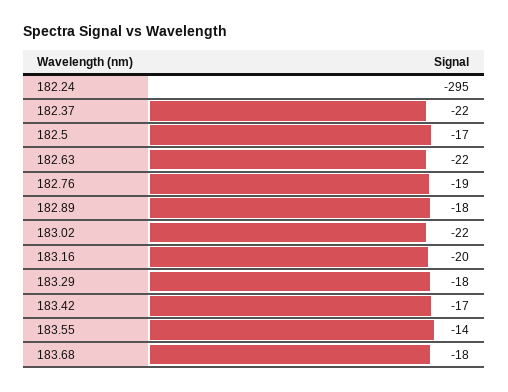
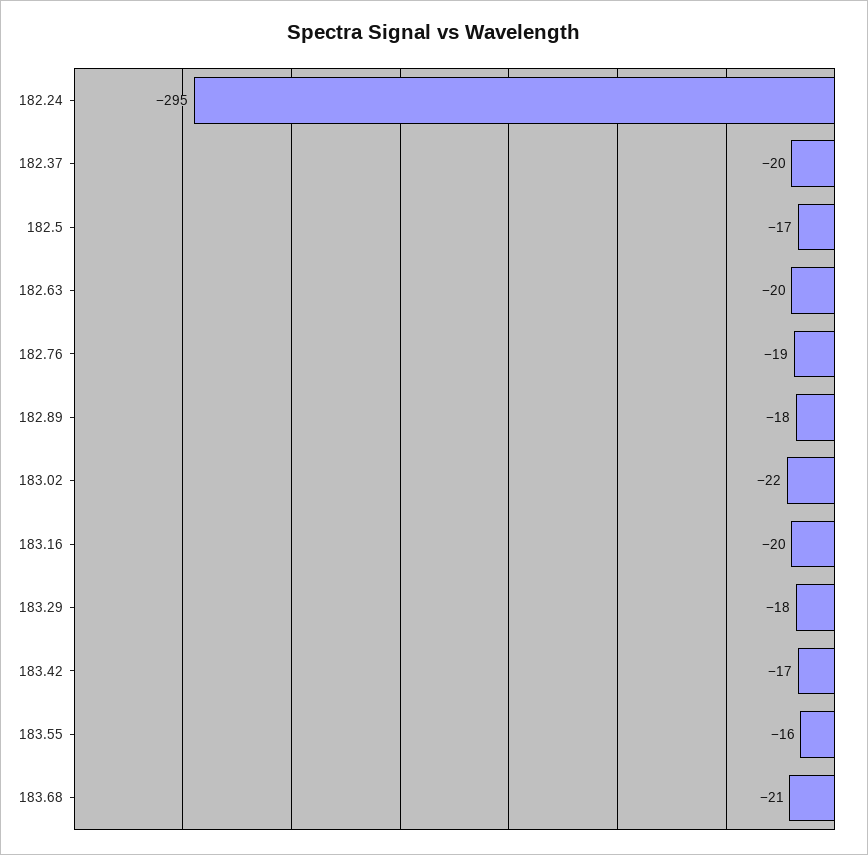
182.37: -22 -> -20
182.63: -22 -> -20
183.55: -14 -> -16
183.68: -18 -> -21

